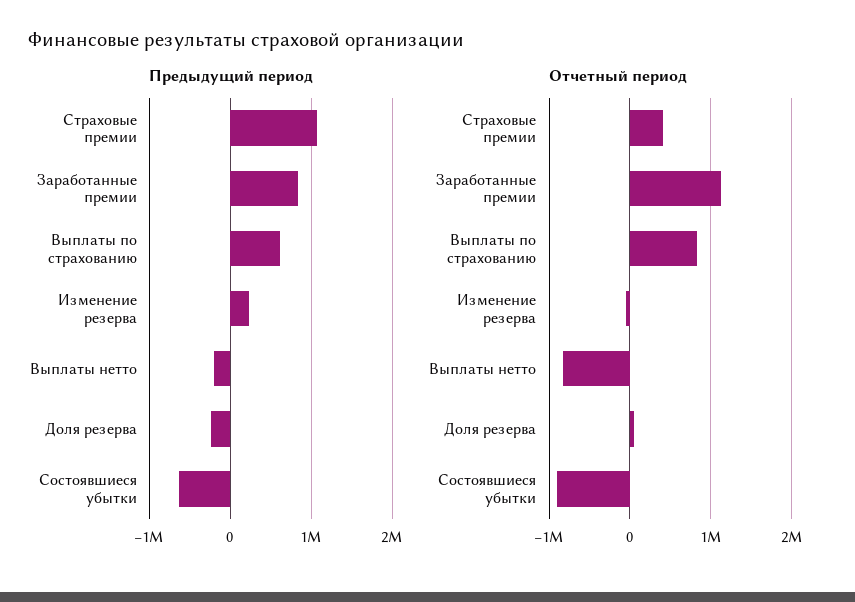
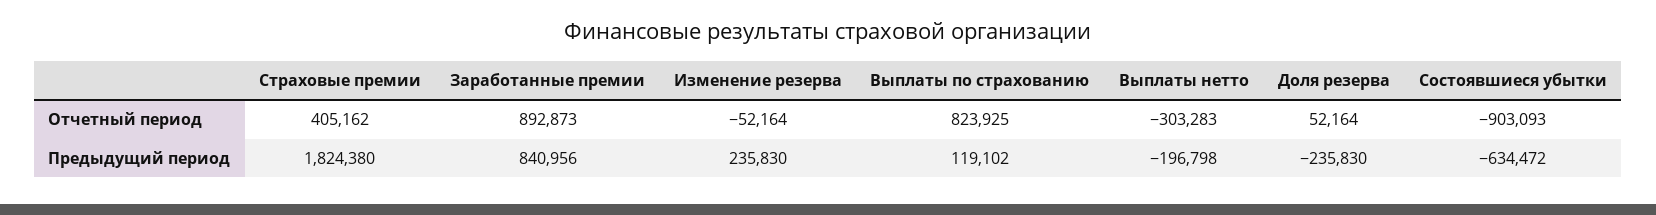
Предыдущий период, Страховые премии: 1100000 -> 1824380
Предыдущий период, Выплаты по страхованию: 600000 -> 119102
Отчетный период, Заработанные премии: 1100000 -> 892873
Отчетный период, Выплаты нетто: -800000 -> -303283

